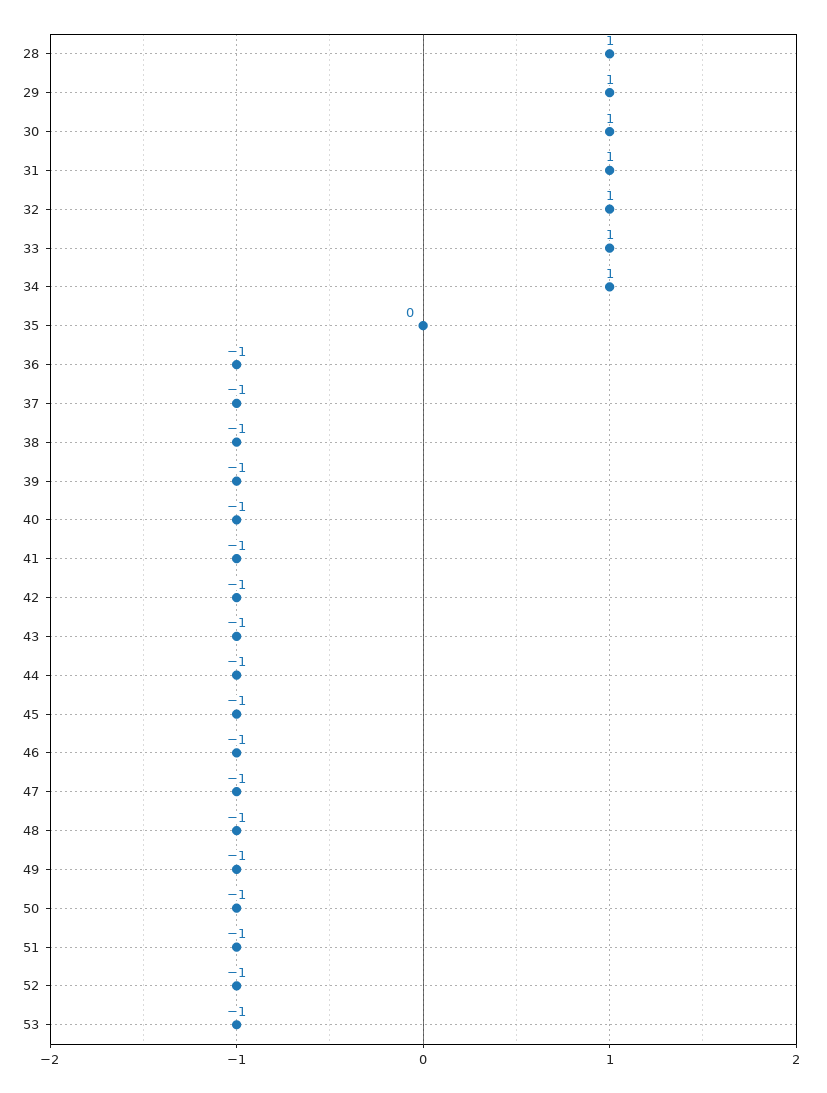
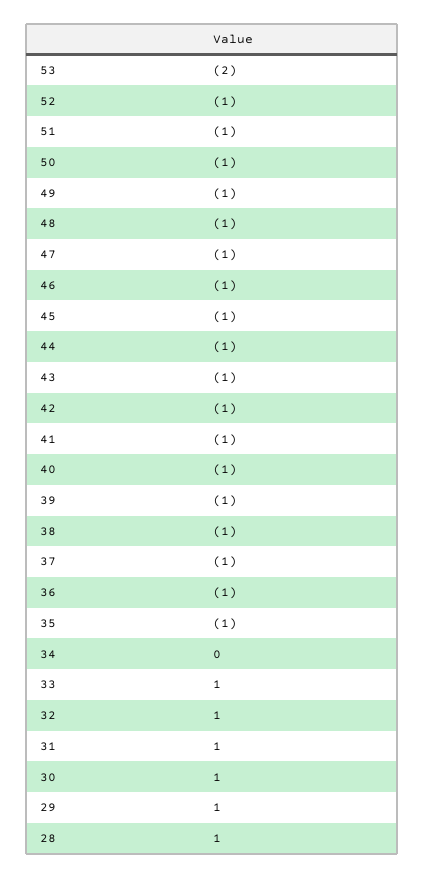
34: 1 -> 0
35: 0 -> -1
53: -1 -> -2

